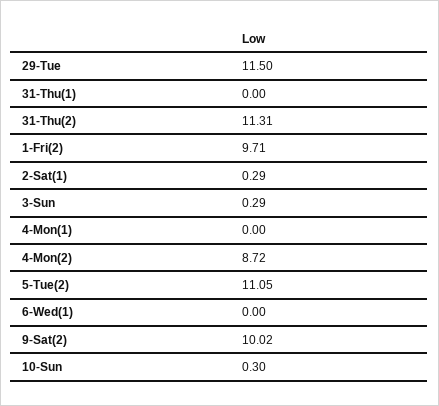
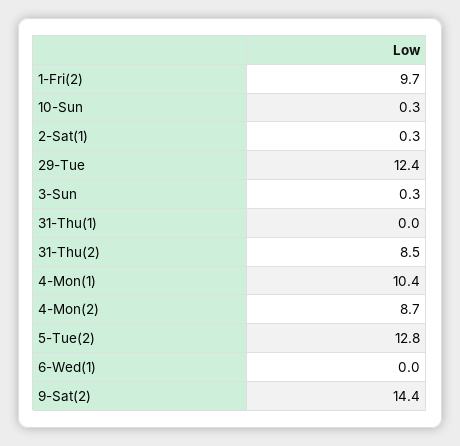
29-Tue: 11.5 -> 12.4
31-Thu(2): 11.31 -> 8.5
4-Mon(1): 0 -> 10.4
5-Tue(2): 11.05 -> 12.8
9-Sat(2): 10.02 -> 14.4

